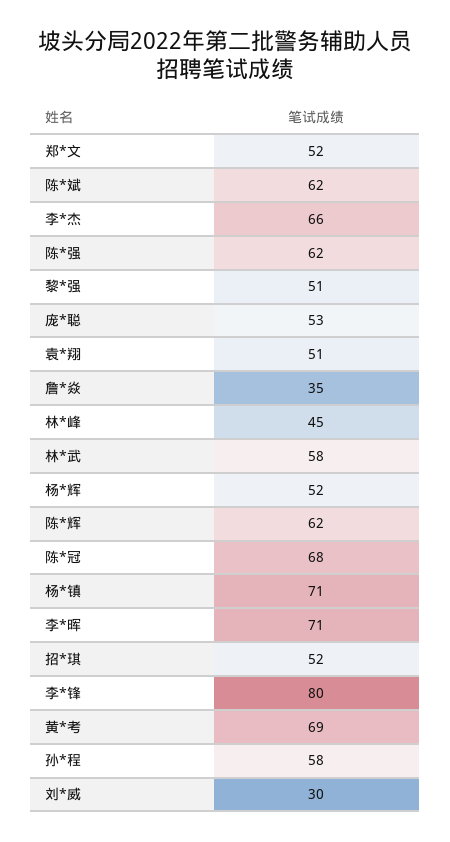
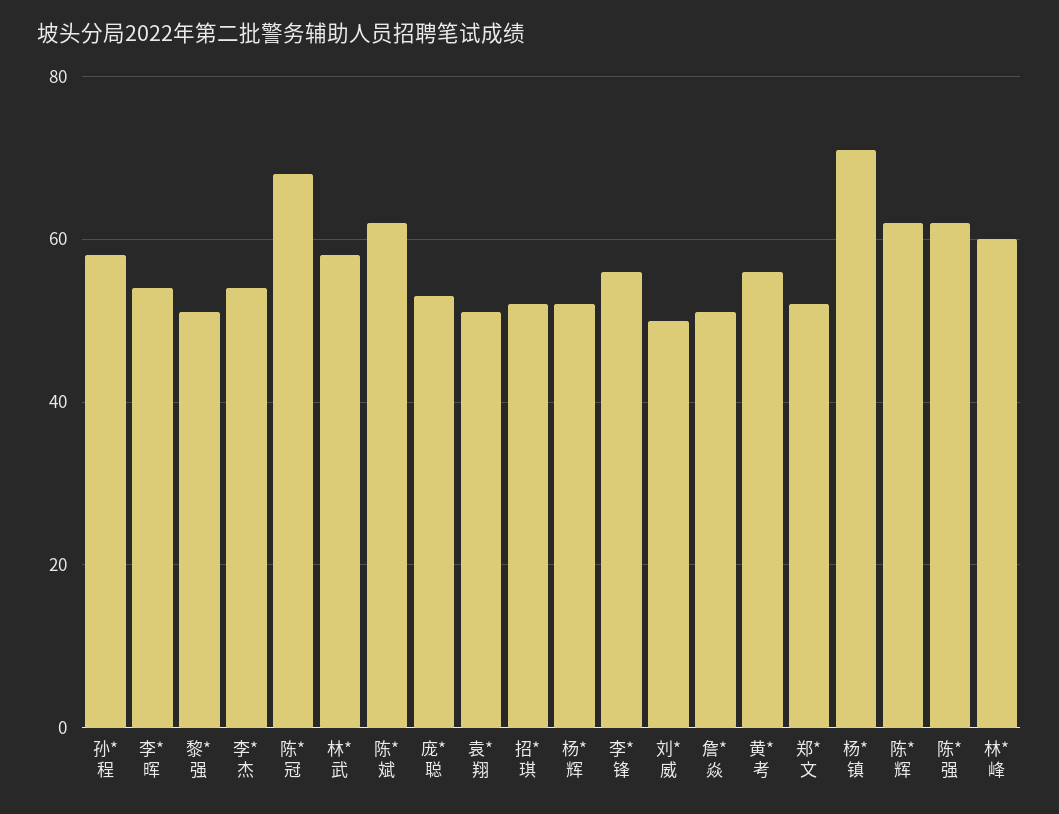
李*杰: 66 -> 55
詹*焱: 35 -> 50
林*峰: 45 -> 60
李*晖: 71 -> 55
李*锋: 80 -> 55
黄*考: 69 -> 55
刘*威: 30 -> 50

